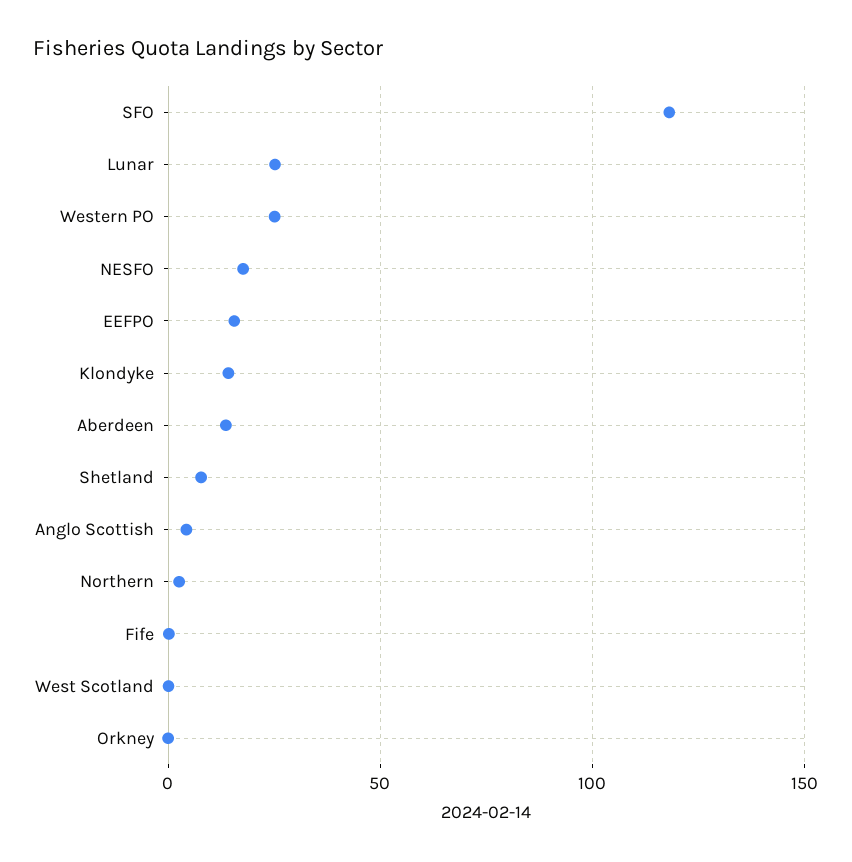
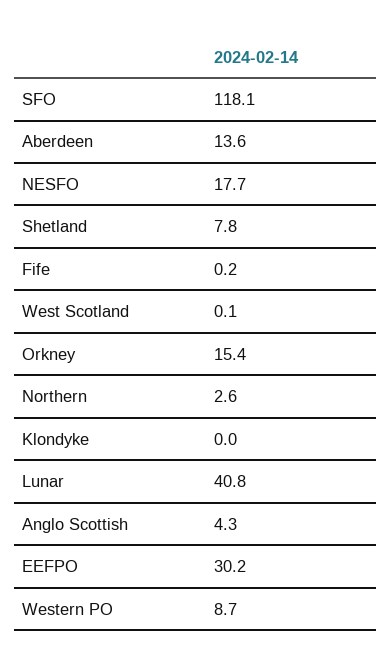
Lunar: 25 -> 40.8
Western PO: 25 -> 8.7
EEFPO: 15 -> 30.2
Klondyke: 15 -> 0
Orkney: 0 -> 15.4

